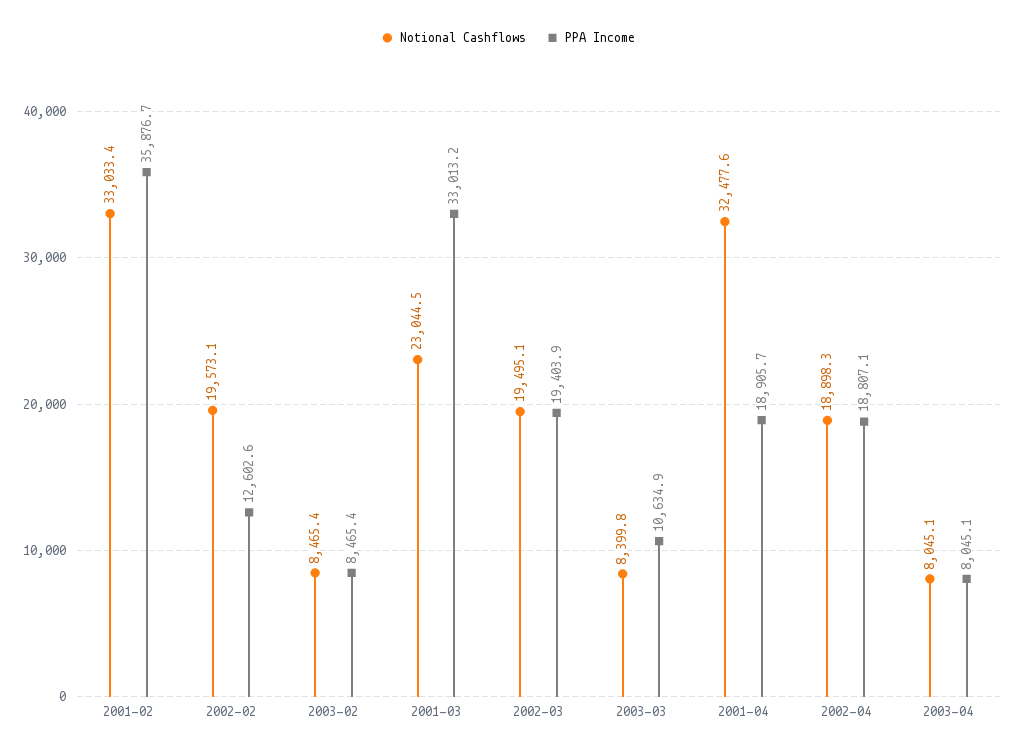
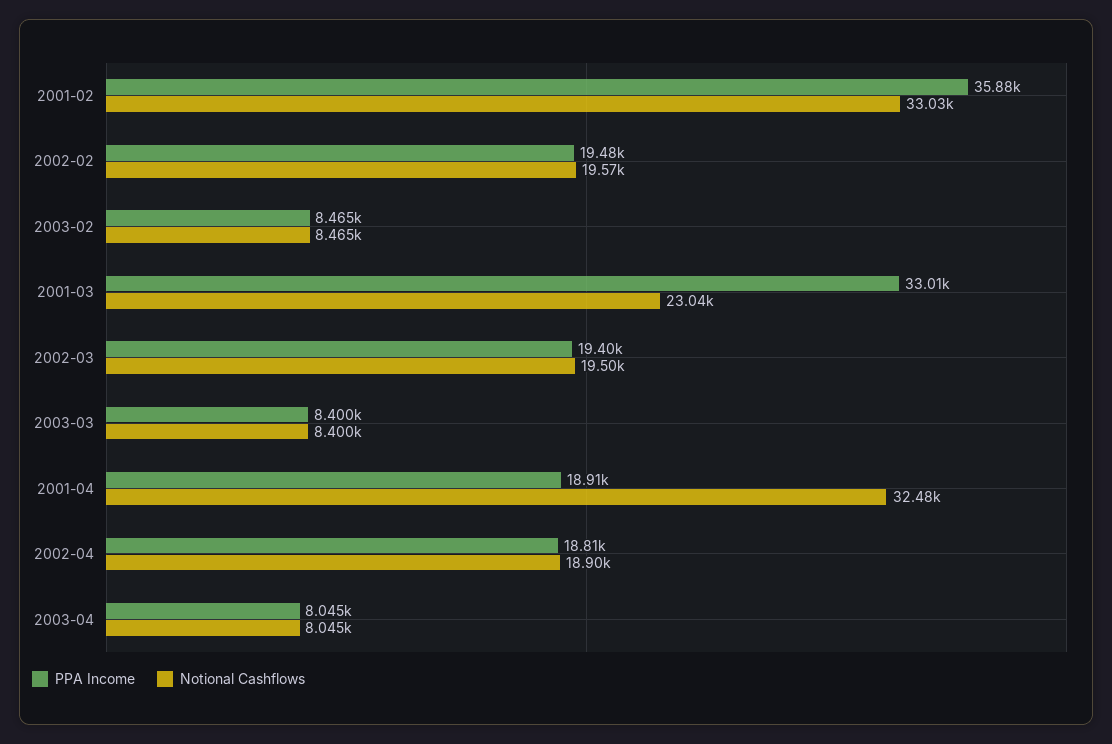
PPA Income, 2002-02: 12602.6 -> 19480
PPA Income, 2003-03: 10634.9 -> 8400

